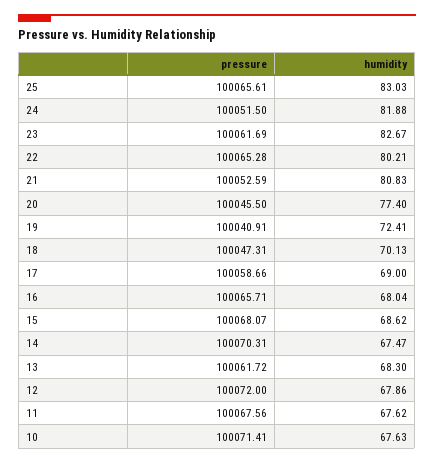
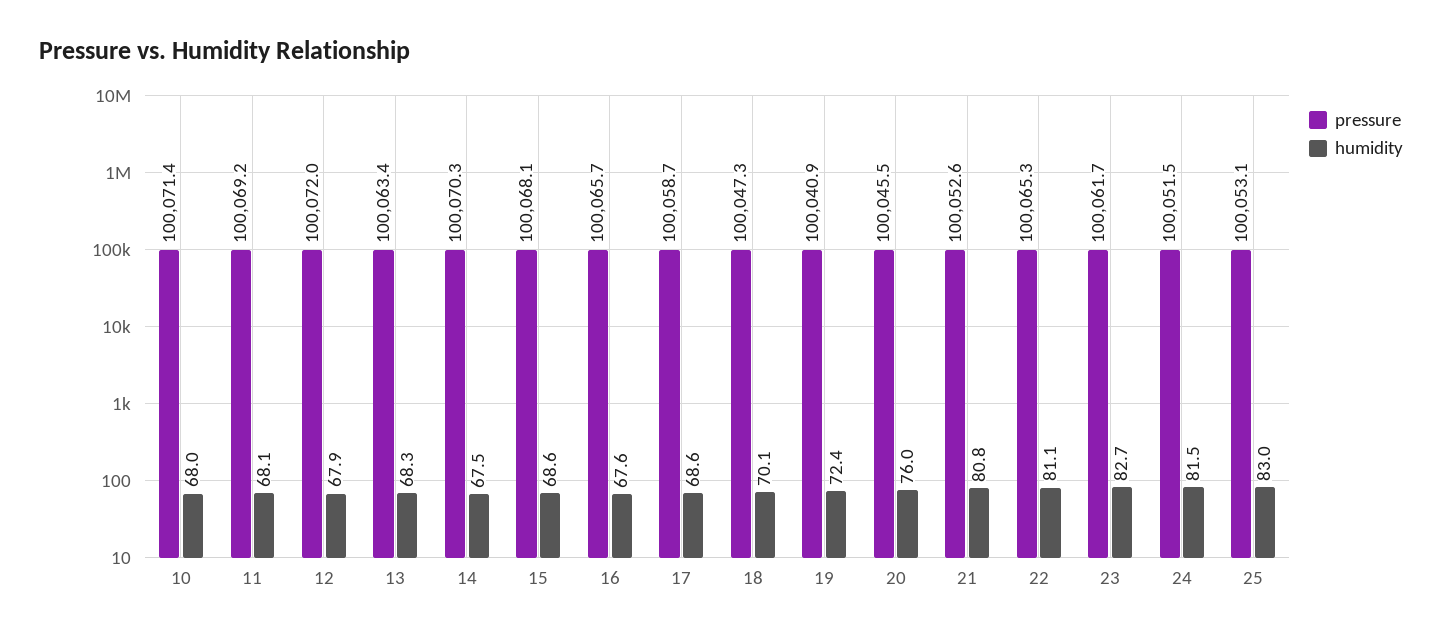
pressure, 25: 100065.61 -> 100053.1
humidity, 24: 81.88 -> 81.5
humidity, 22: 80.21 -> 81.1
humidity, 20: 77.4 -> 76
humidity, 17: 69 -> 68.6
humidity, 16: 68.04 -> 67.6
pressure, 13: 100061.72 -> 100063.4
pressure, 11: 100067.56 -> 100069.2
humidity, 11: 67.62 -> 68.1
humidity, 10: 67.63 -> 68

